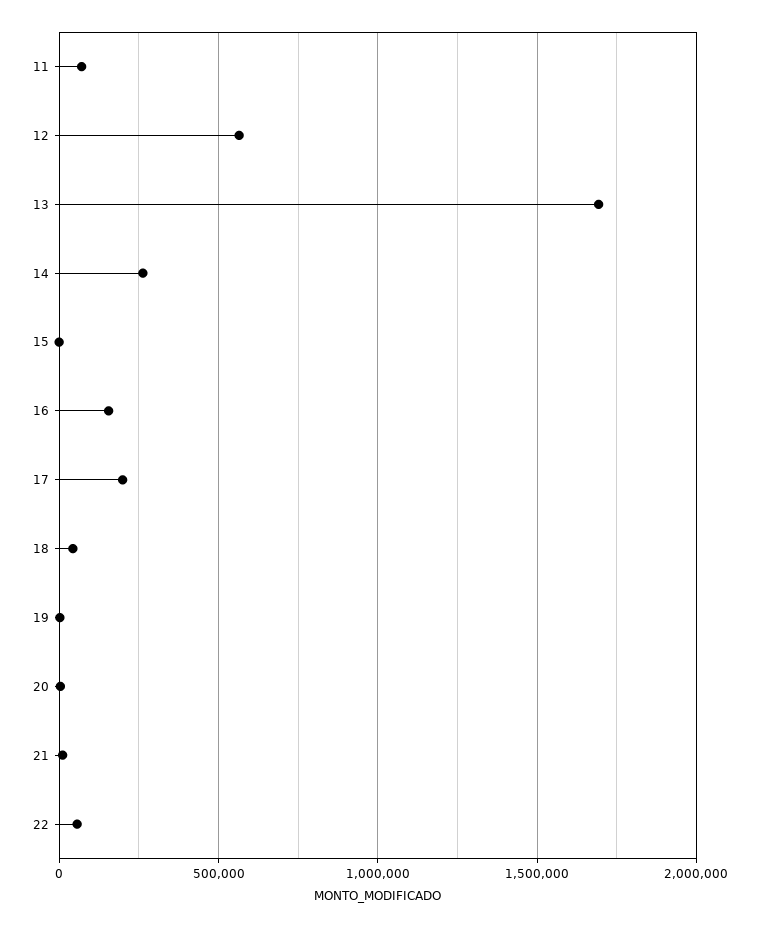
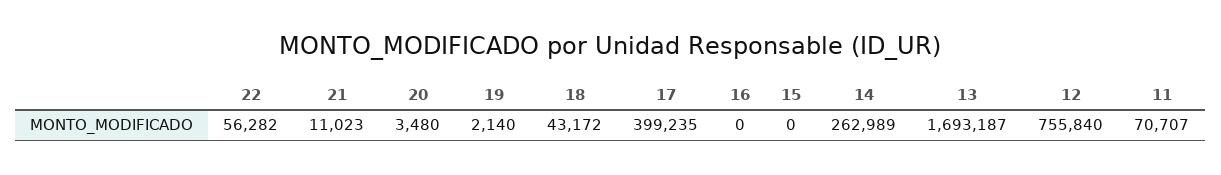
12: 550000 -> 755840
16: 150000 -> 0
17: 200000 -> 399235

